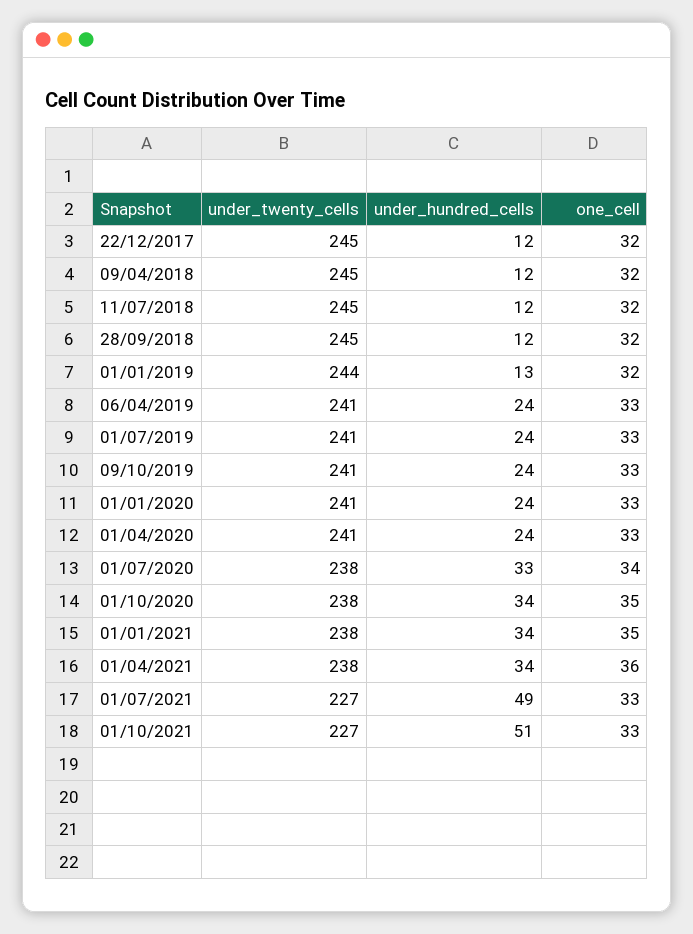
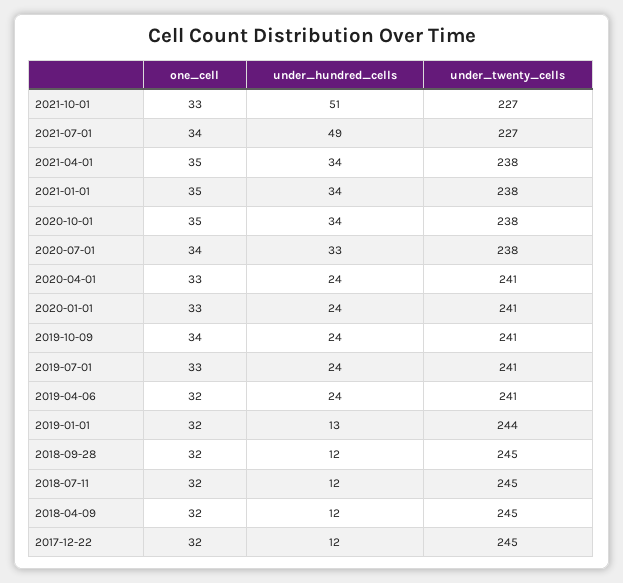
one_cell, 06/04/2019: 33 -> 32
one_cell, 09/10/2019: 33 -> 34
one_cell, 01/04/2021: 36 -> 35
one_cell, 01/07/2021: 33 -> 34

